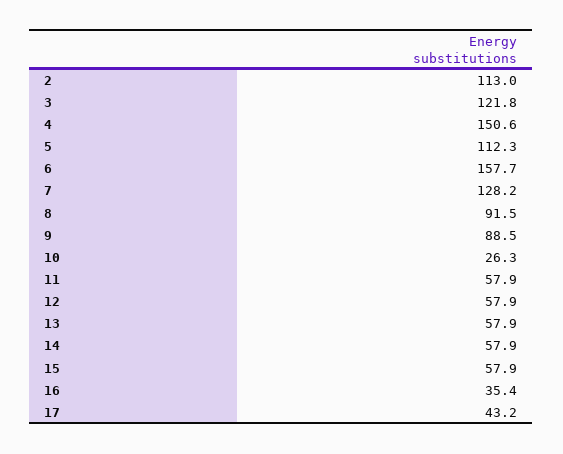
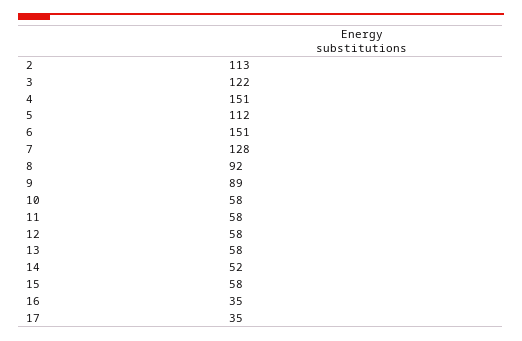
6: 157.7 -> 151
10: 26.3 -> 58
14: 57.9 -> 52
17: 43.2 -> 35

